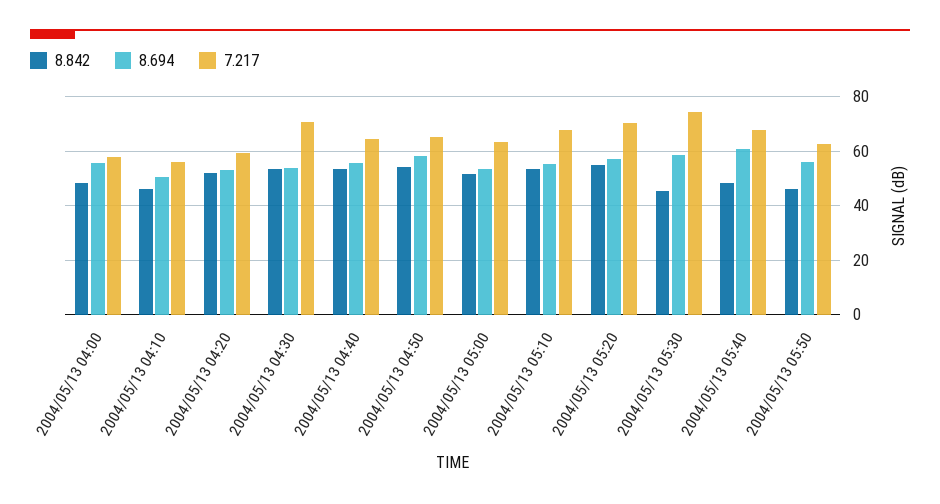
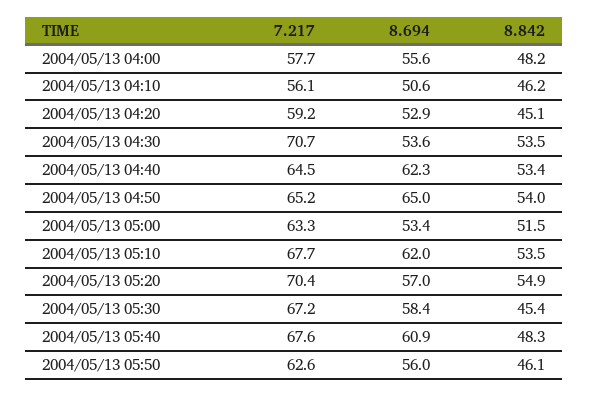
8.842, 2004/05/13 04:20: 52.5 -> 45.1
8.694, 2004/05/13 04:40: 55 -> 62.3
8.694, 2004/05/13 04:50: 57.5 -> 65
8.694, 2004/05/13 05:10: 55 -> 62
7.217, 2004/05/13 05:30: 75 -> 67.2

